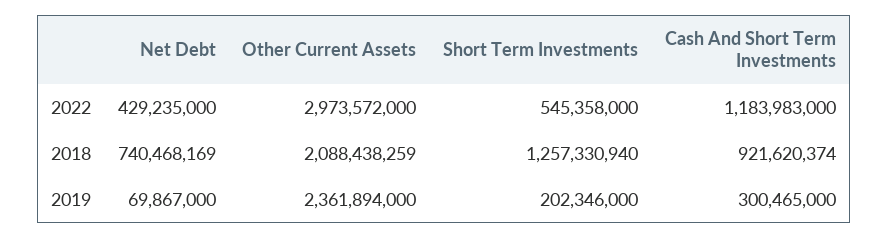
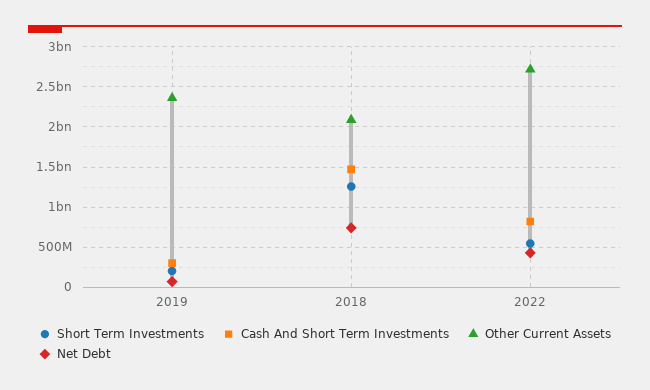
Other Current Assets, 2022: 2973572000 -> 2700000000
Cash And Short Term Investments, 2022: 1183983000 -> 800000000
Cash And Short Term Investments, 2018: 921620374 -> 1500000000

